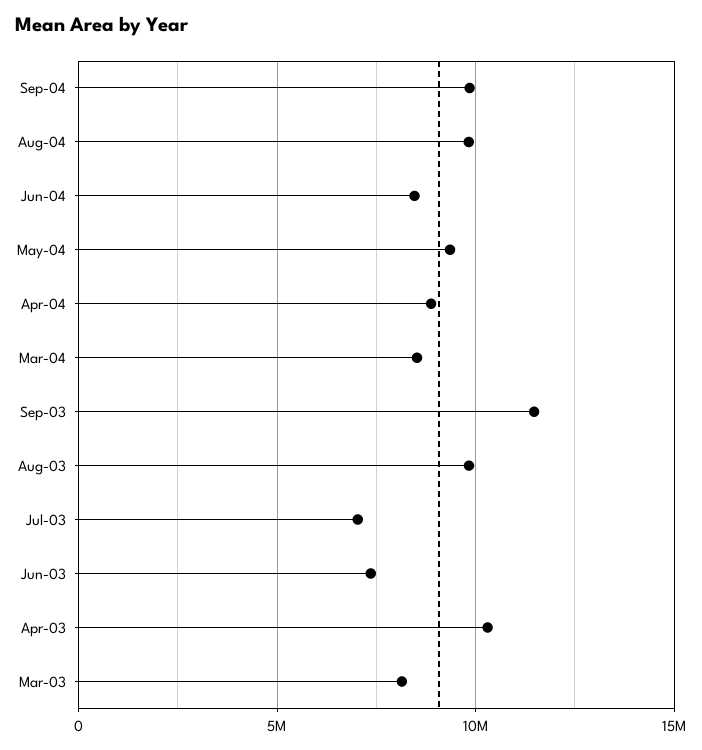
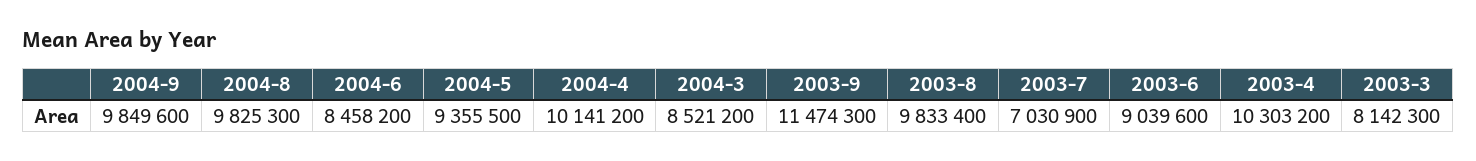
Apr-04: 9000000 -> 10141200
Jun-03: 7500000 -> 9039600

